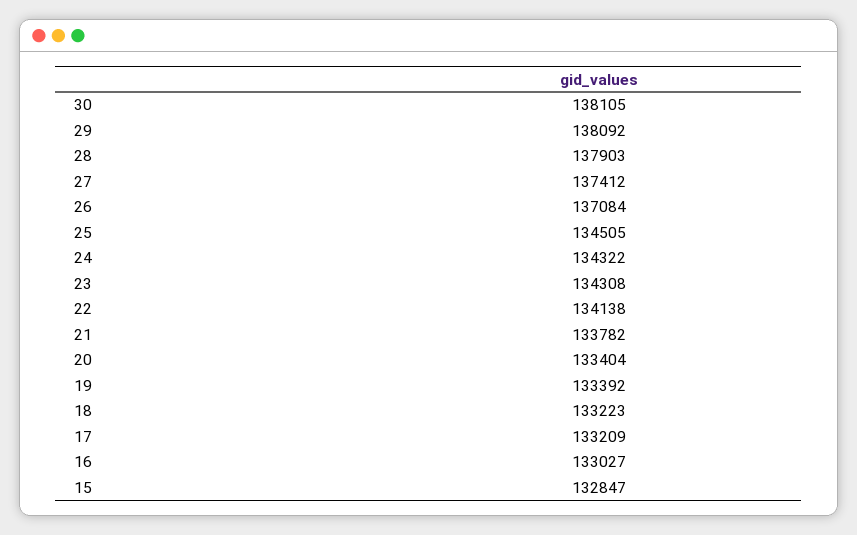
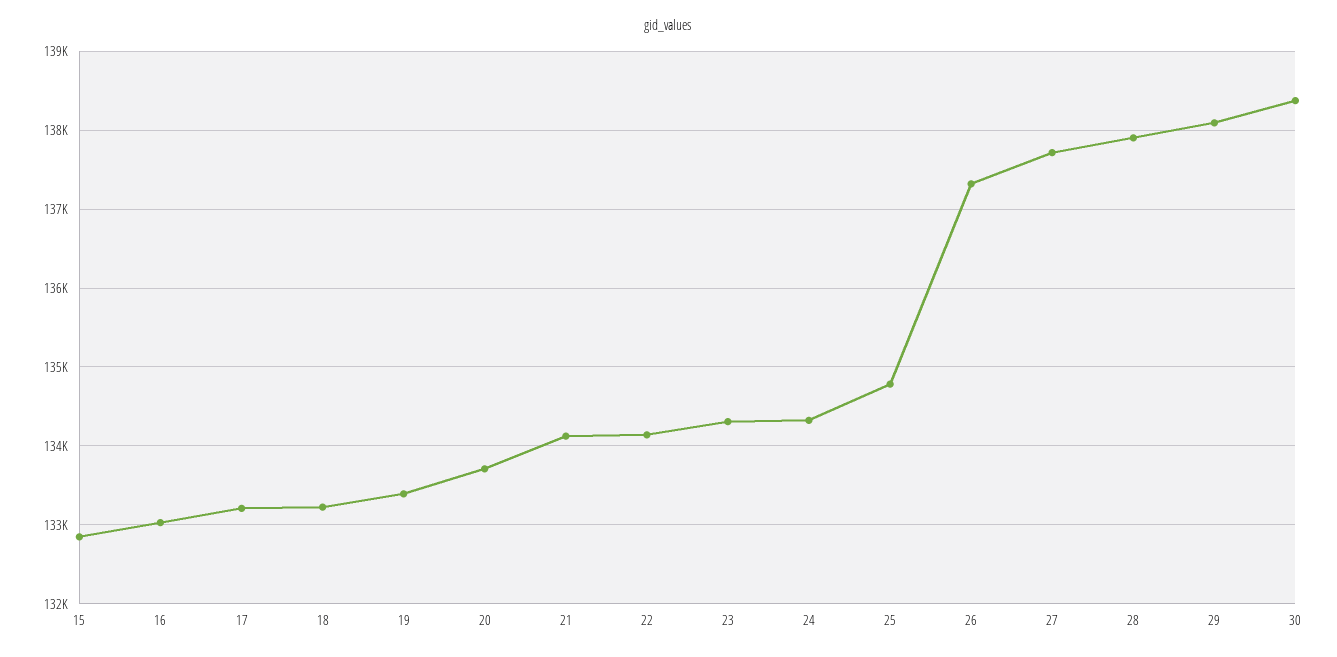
30: 138105 -> 138400
27: 137412 -> 137700
26: 137084 -> 137300
25: 134505 -> 134800
21: 133782 -> 134100
20: 133404 -> 133700

